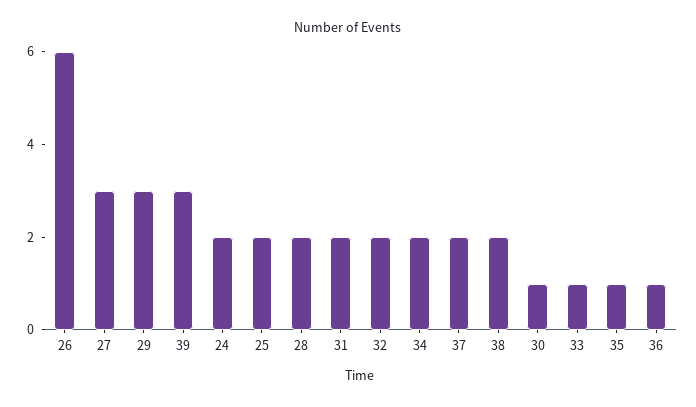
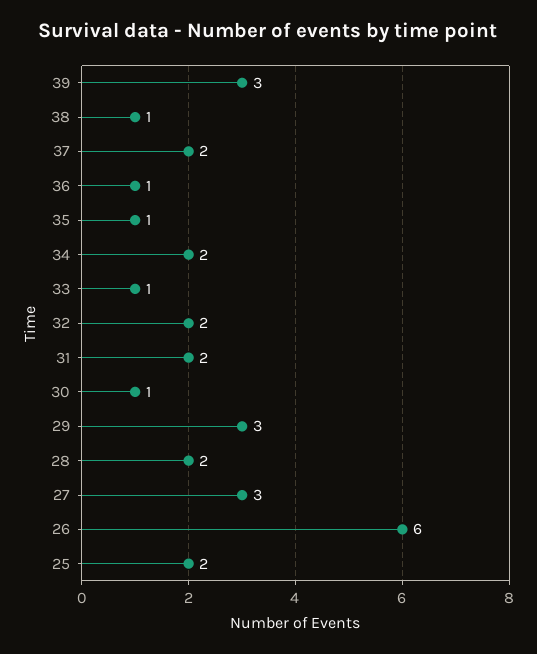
24: 2 -> none
38: 2 -> 1

